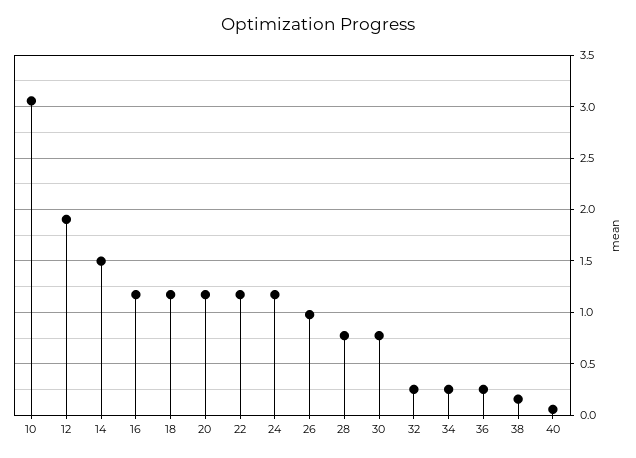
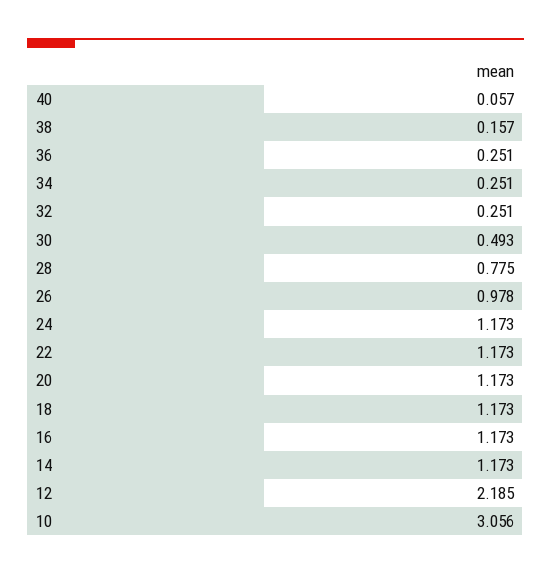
12: 1.9 -> 2.185
14: 1.5 -> 1.173
30: 0.8 -> 0.493

